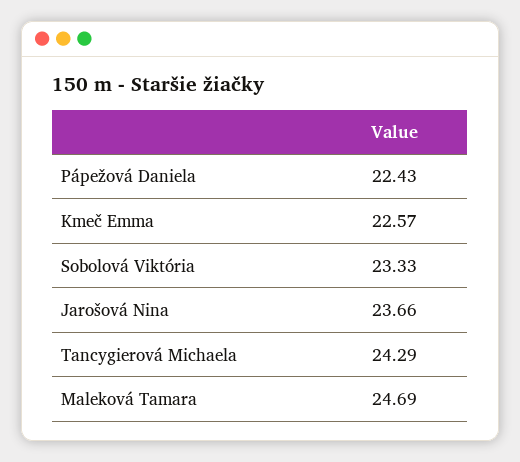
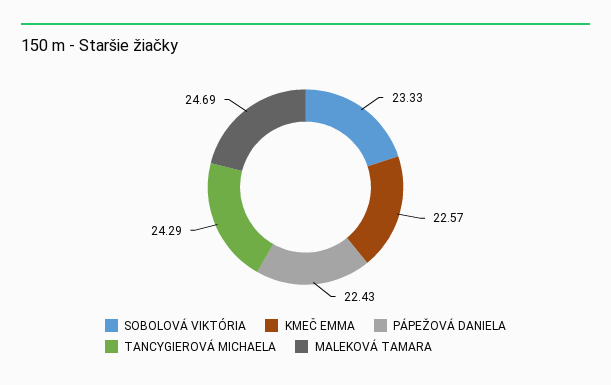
Jarošová Nina: 23.66 -> none

